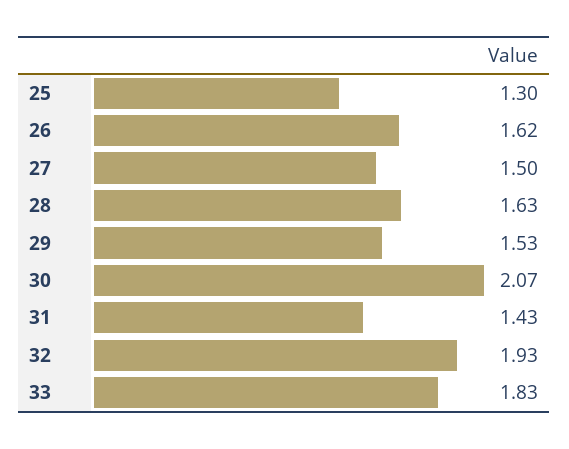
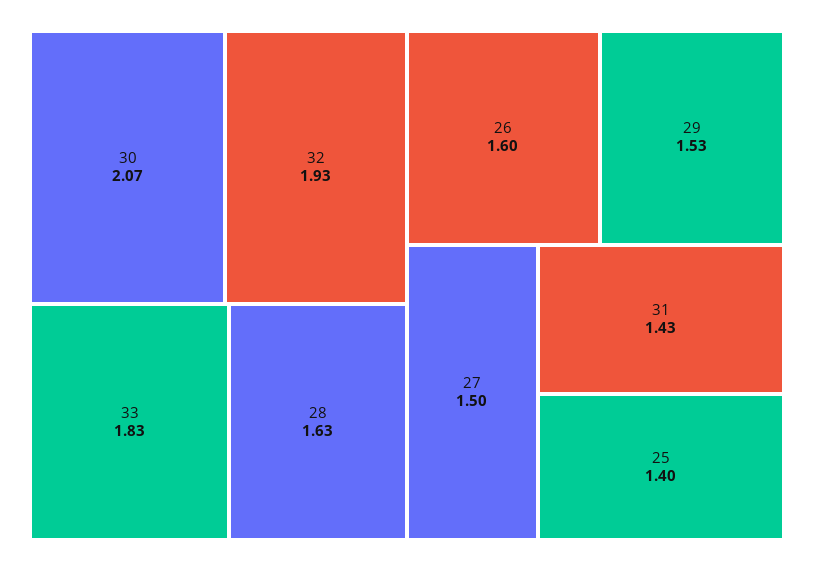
25: 1.3 -> 1.4
26: 1.62 -> 1.6

